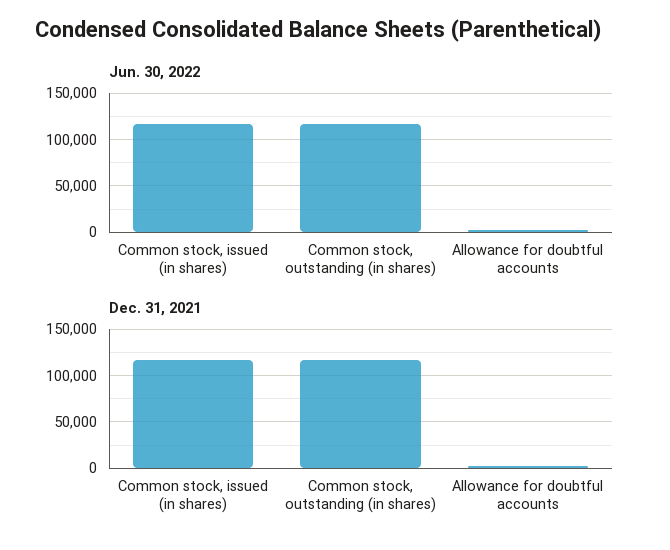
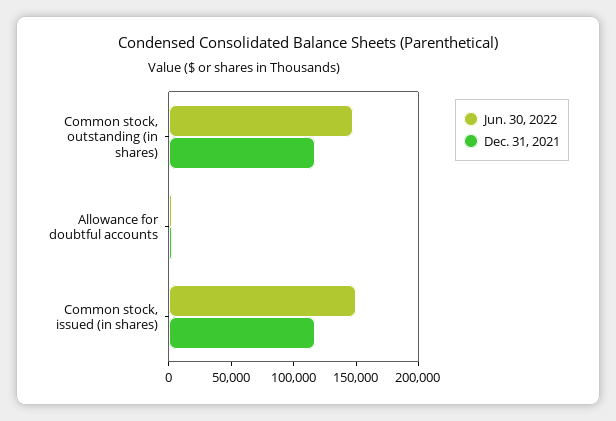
Jun. 30, 2022, Common stock, issued (in shares): 120000 -> 150000
Jun. 30, 2022, Common stock, outstanding (in shares): 120000 -> 150000

